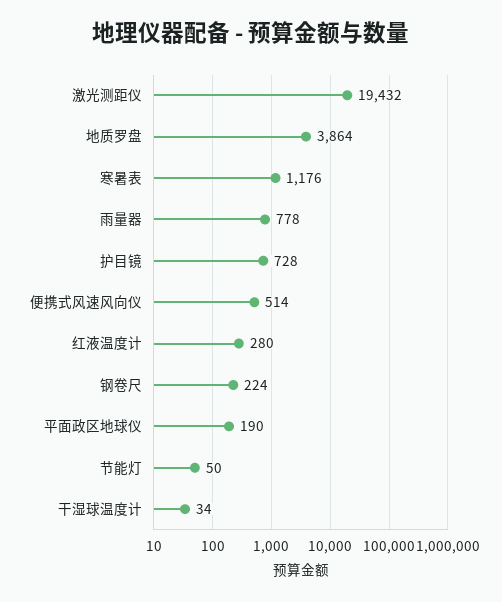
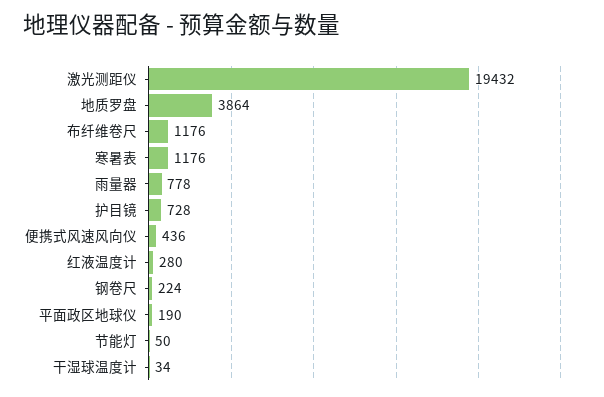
便携式风速风向仪: 514 -> 436
布纤维卷尺: none -> 1176

